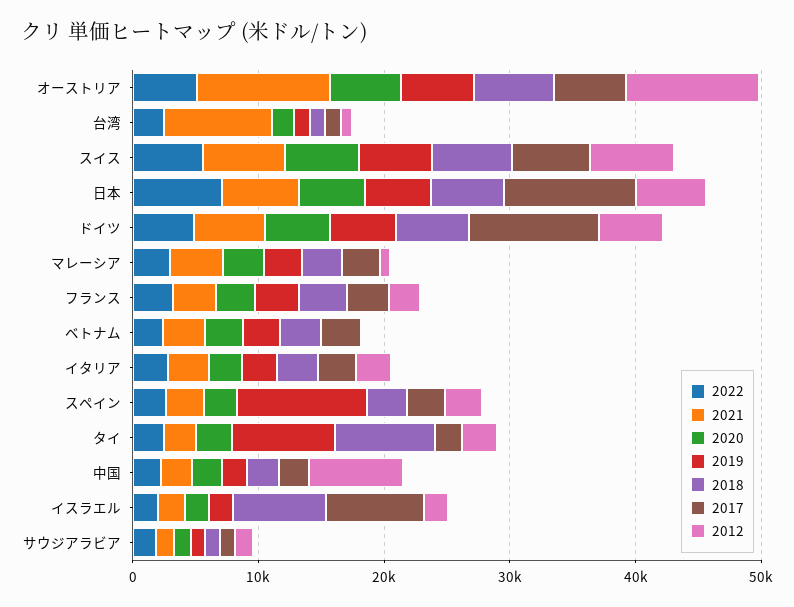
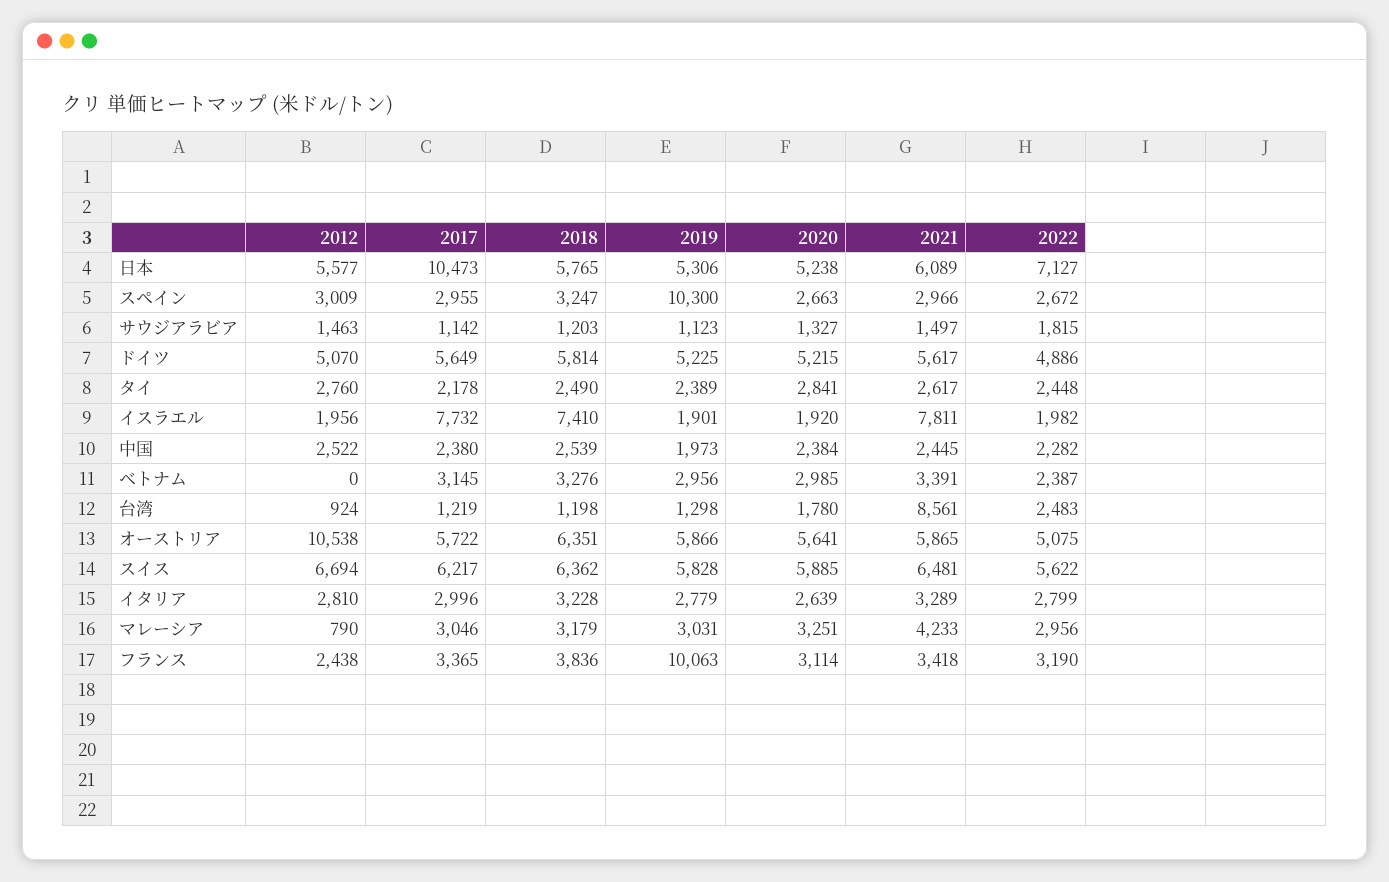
2021, オーストリア: 10000 -> 5865
2017, ドイツ: 10000 -> 5649
2019, フランス: 4000 -> 10063
2019, タイ: 8000 -> 2389
2018, タイ: 8000 -> 2490
2012, 中国: 8000 -> 2522
2021, イスラエル: 2000 -> 7811

